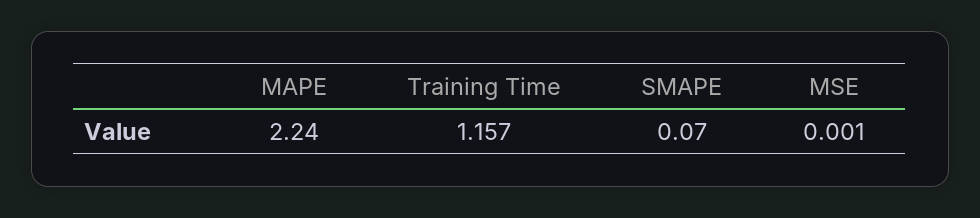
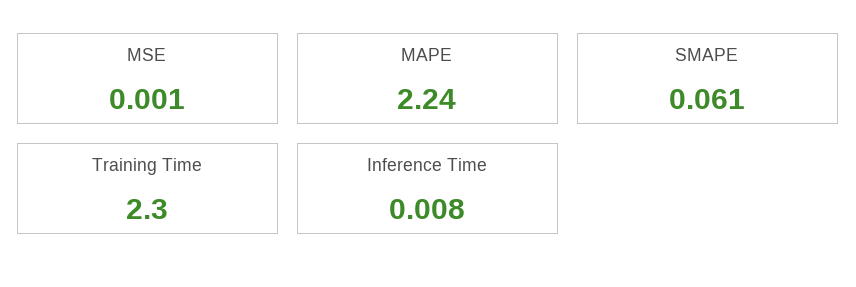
Training Time: 1.157 -> 2.3
SMAPE: 0.07 -> 0.061
Inference Time: none -> 0.008

